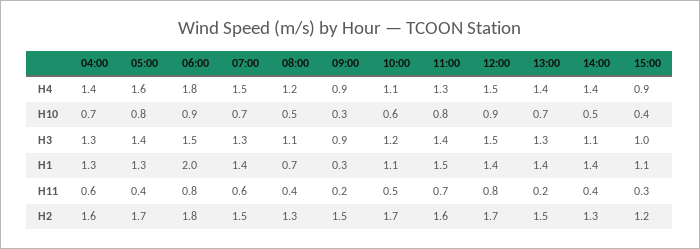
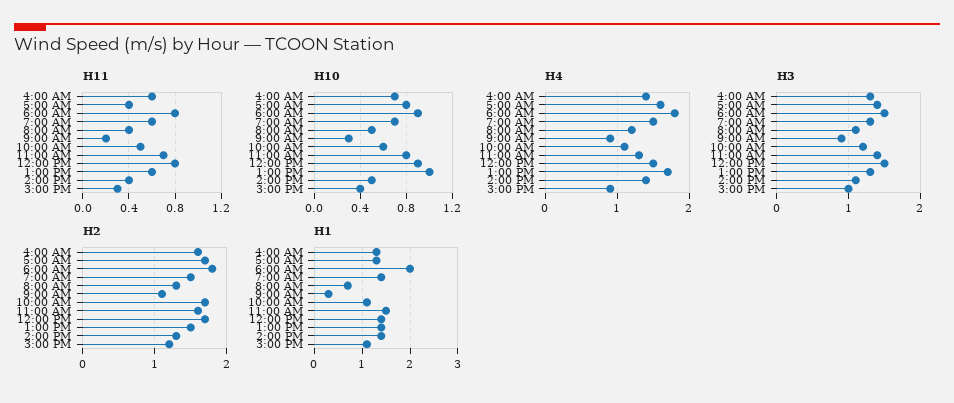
H4, 13:00: 1.4 -> 1.7
H10, 13:00: 0.7 -> 1
H11, 13:00: 0.2 -> 0.6
H2, 09:00: 1.5 -> 1.1

